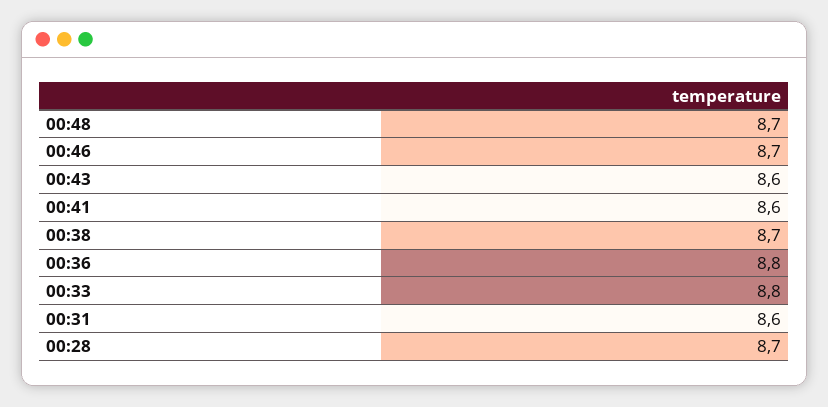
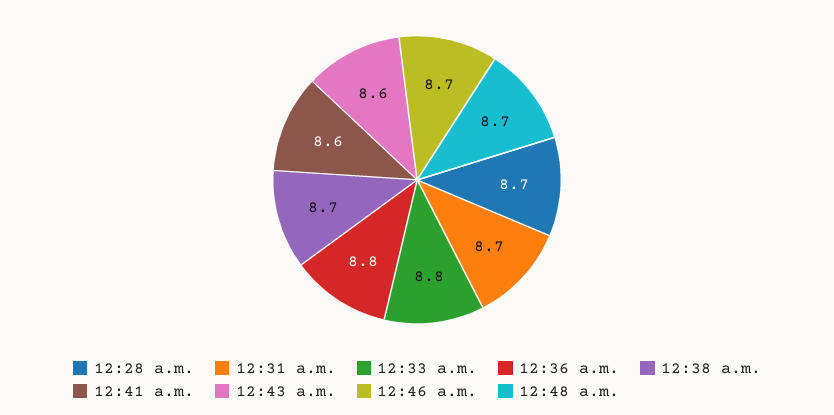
00:31: 8.6 -> 8.7

